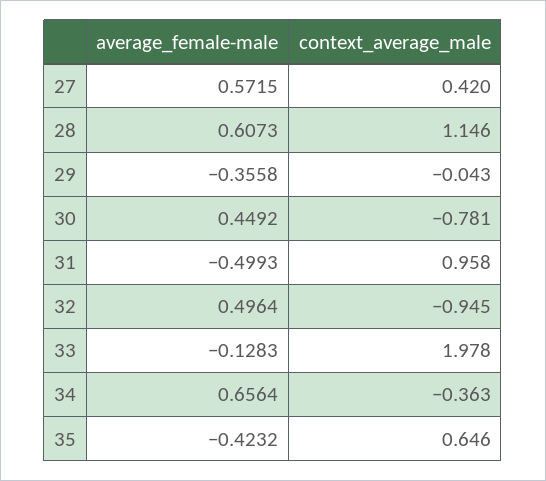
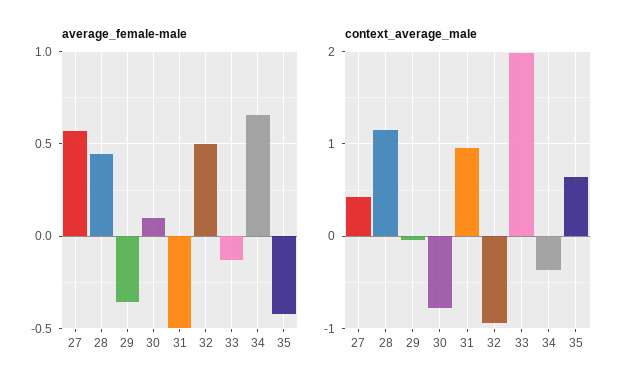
average_female-male, 28: 0.6073 -> 0.45
average_female-male, 30: 0.4492 -> 0.1

